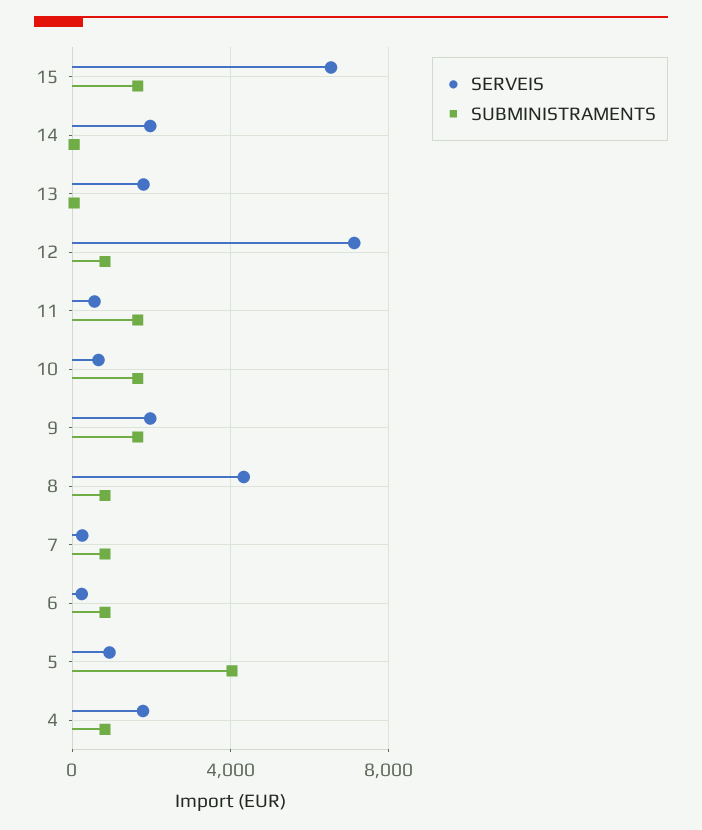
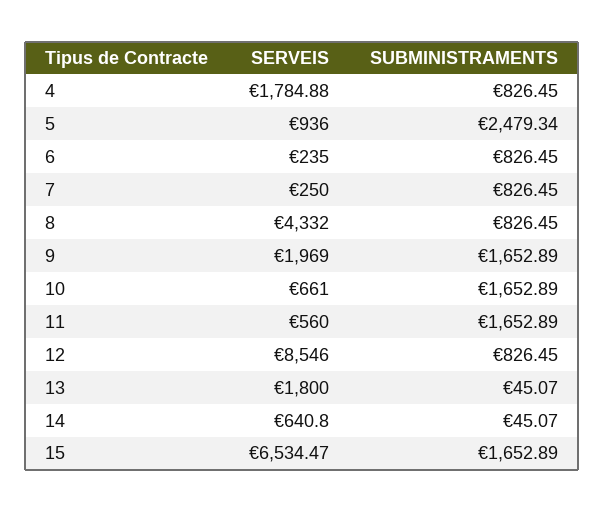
SERVEIS, 14: 2000 -> 640.8
SERVEIS, 12: 7000 -> 8546
SUBMINISTRAMENTS, 5: 4000 -> 2479.34

